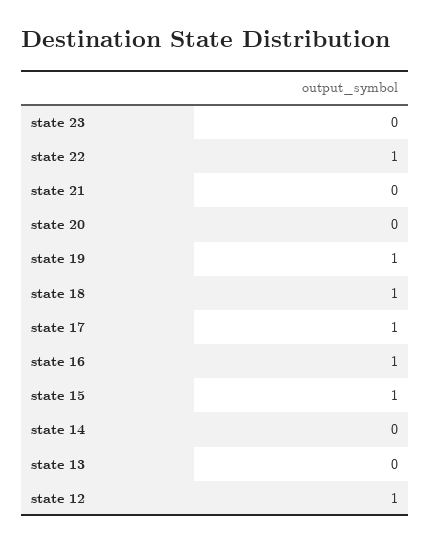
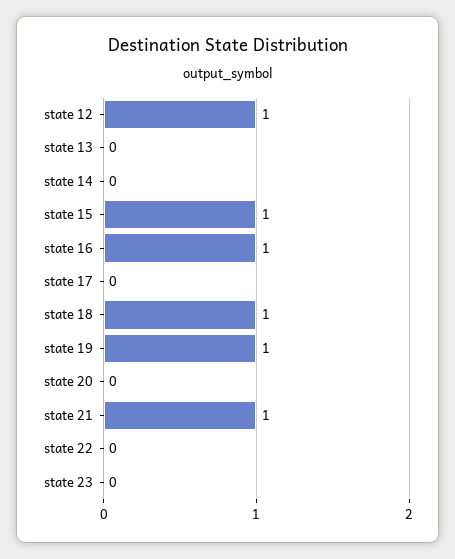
state 22: 1 -> 0
state 21: 0 -> 1
state 17: 1 -> 0

